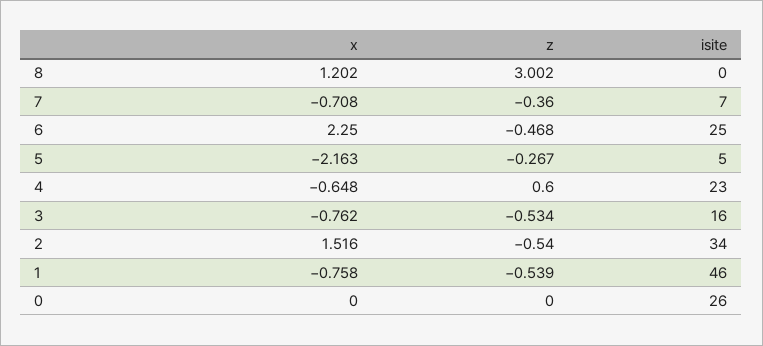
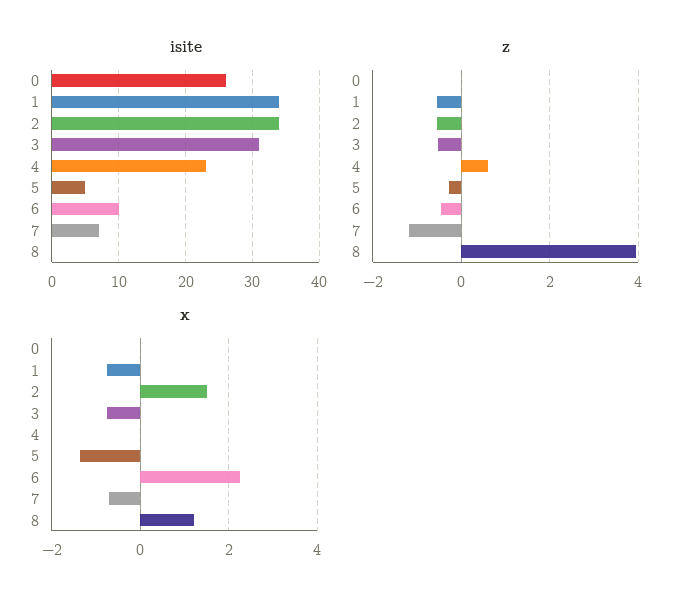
z, 8: 3.002 -> 4
z, 7: -0.36 -> -1.2
isite, 6: 25 -> 10
x, 5: -2.163 -> -1.4
x, 4: -0.648 -> 0
isite, 3: 16 -> 31
isite, 1: 46 -> 34

